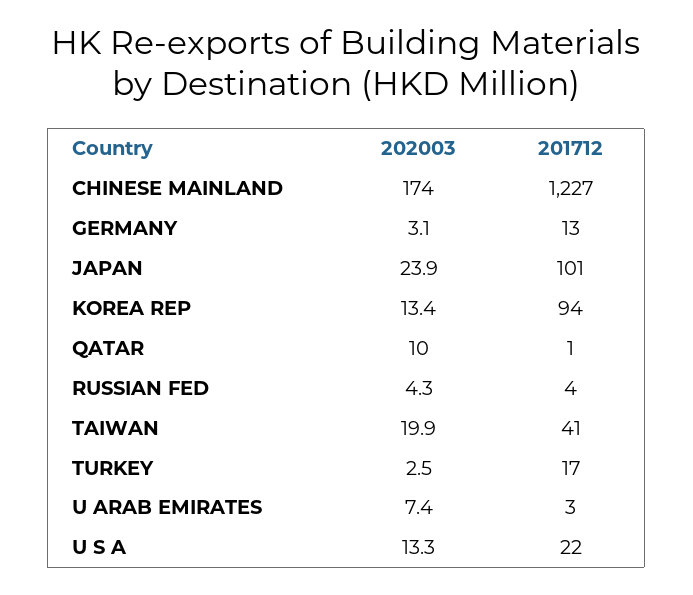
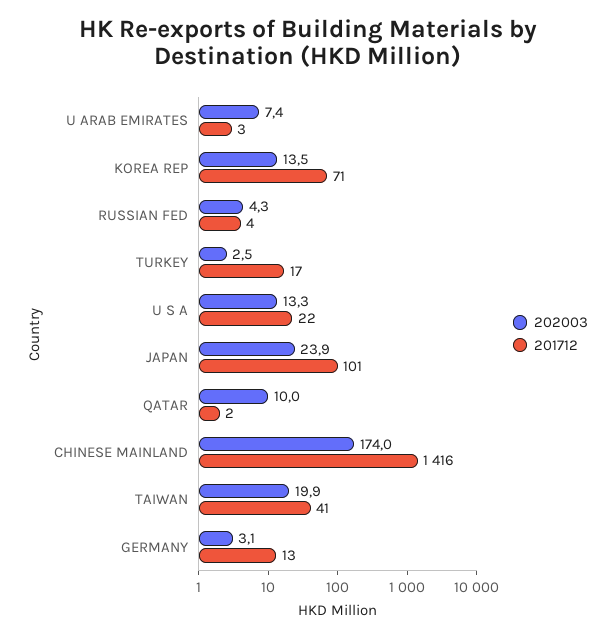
201712, CHINESE MAINLAND: 1227 -> 1416
202003, KOREA REP: 13.4 -> 13.5
201712, KOREA REP: 94 -> 71
201712, QATAR: 1 -> 2

